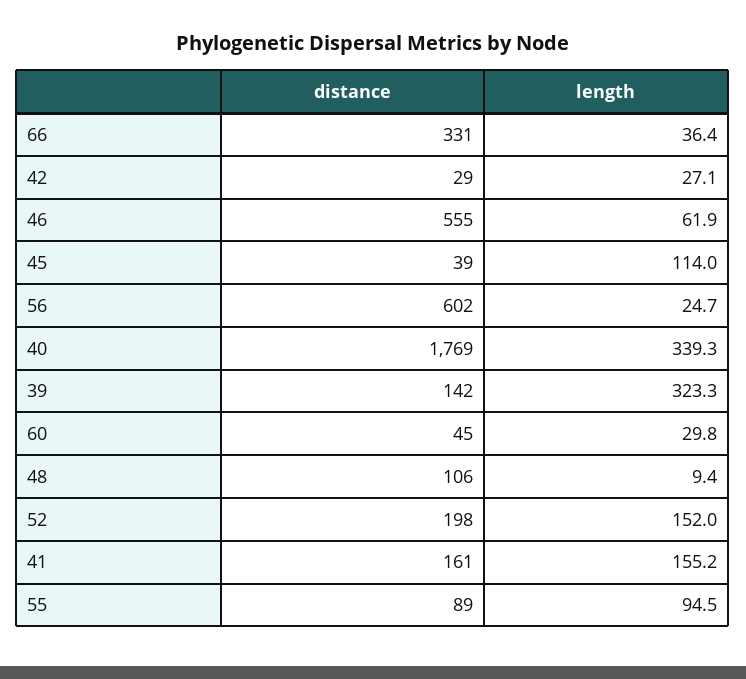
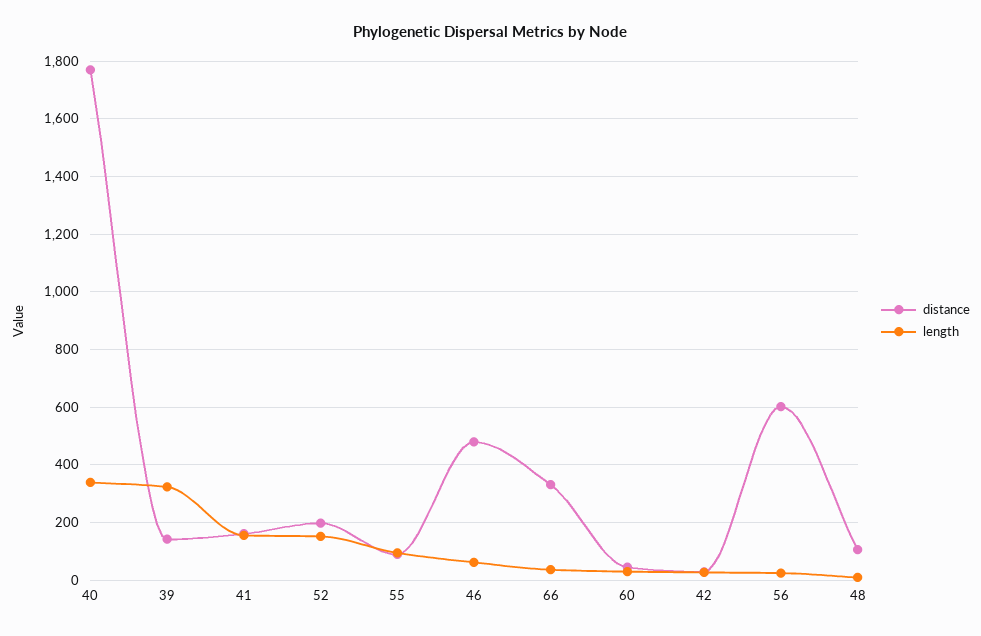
distance, 46: 555 -> 475
distance, 45: 39 -> none
length, 45: 114 -> none

